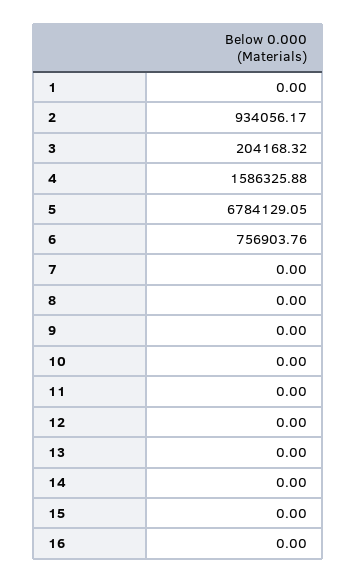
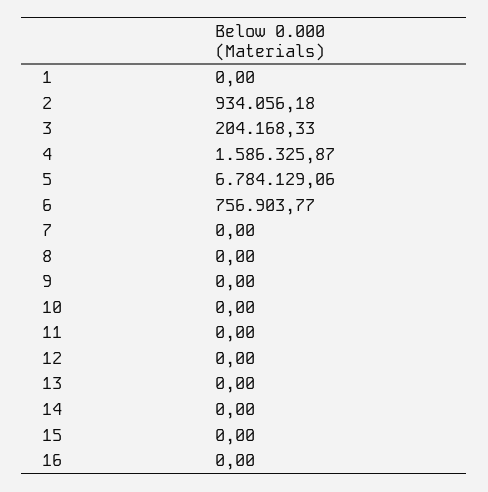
2: 934056.17 -> 934056.18
3: 204168.32 -> 204168.33
4: 1586325.88 -> 1586325.87
5: 6784129.05 -> 6784129.06
6: 756903.76 -> 756903.77

